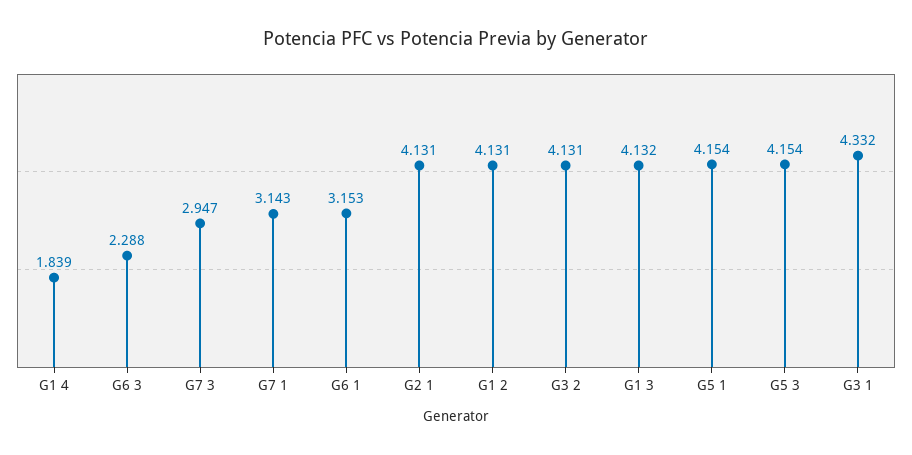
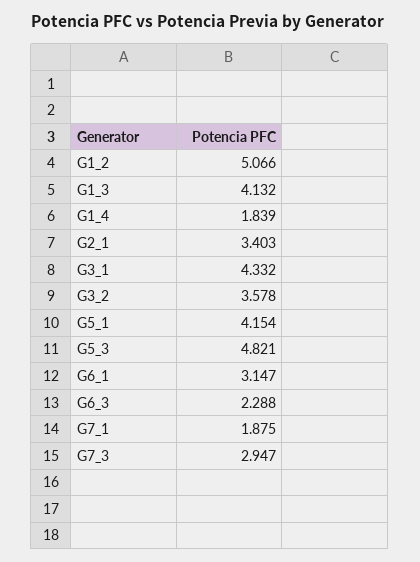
G7 1: 3.143 -> 1.875
G6 1: 3.153 -> 3.147
G2 1: 4.131 -> 3.403
G1 2: 4.131 -> 5.066
G3 2: 4.131 -> 3.578
G5 3: 4.154 -> 4.821

